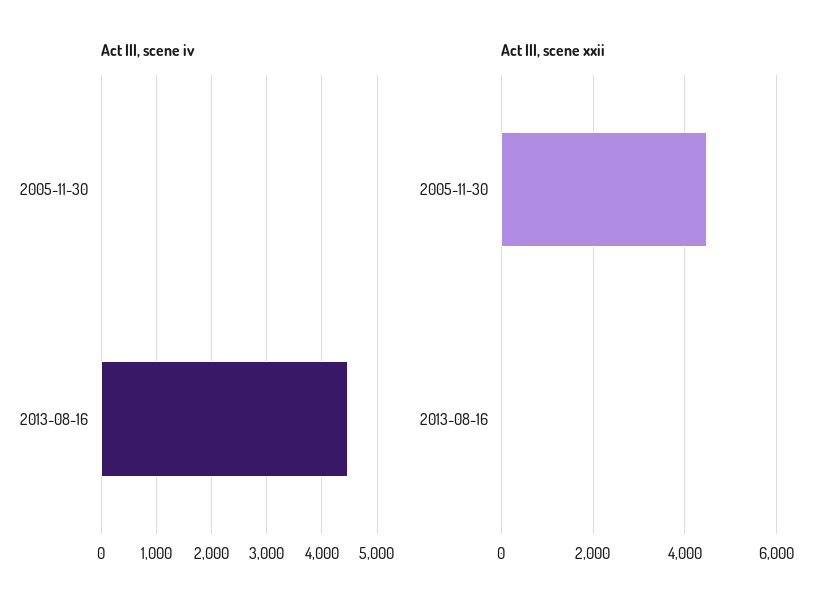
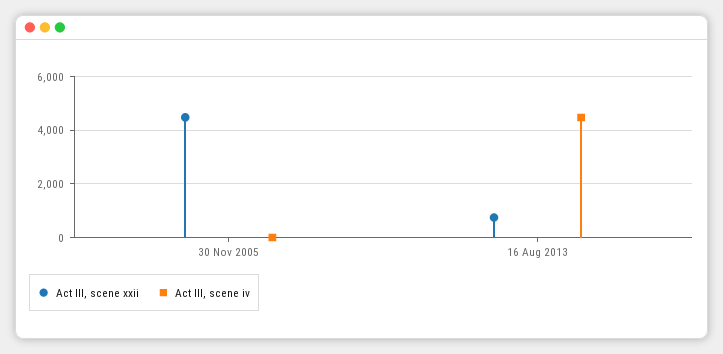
Act III, scene xxii, 2013-08-16: 0 -> 750

